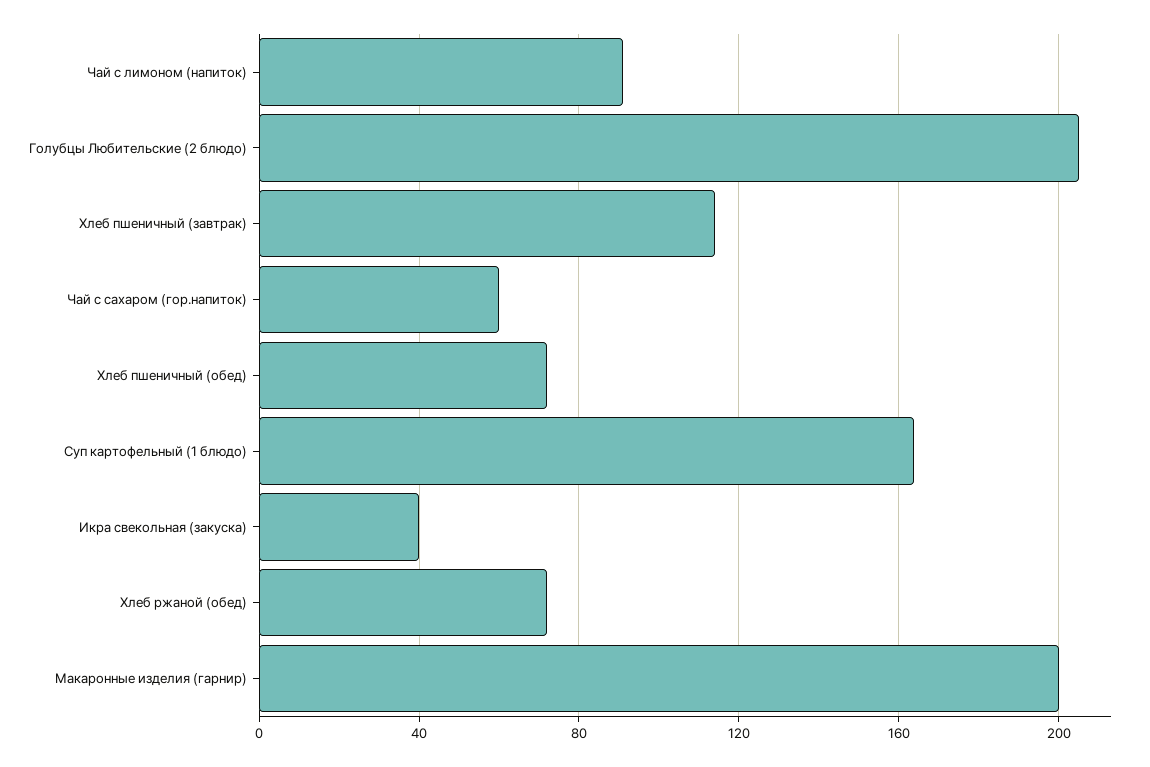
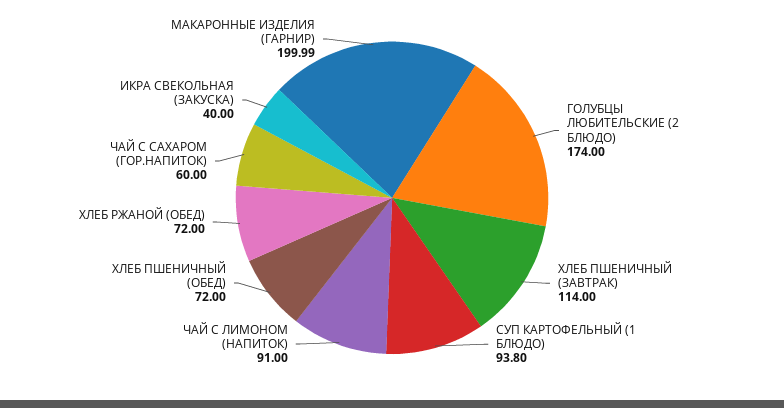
Голубцы Любительские (2 блюдо): 205 -> 174
Суп картофельный (1 блюдо): 165 -> 93.8

